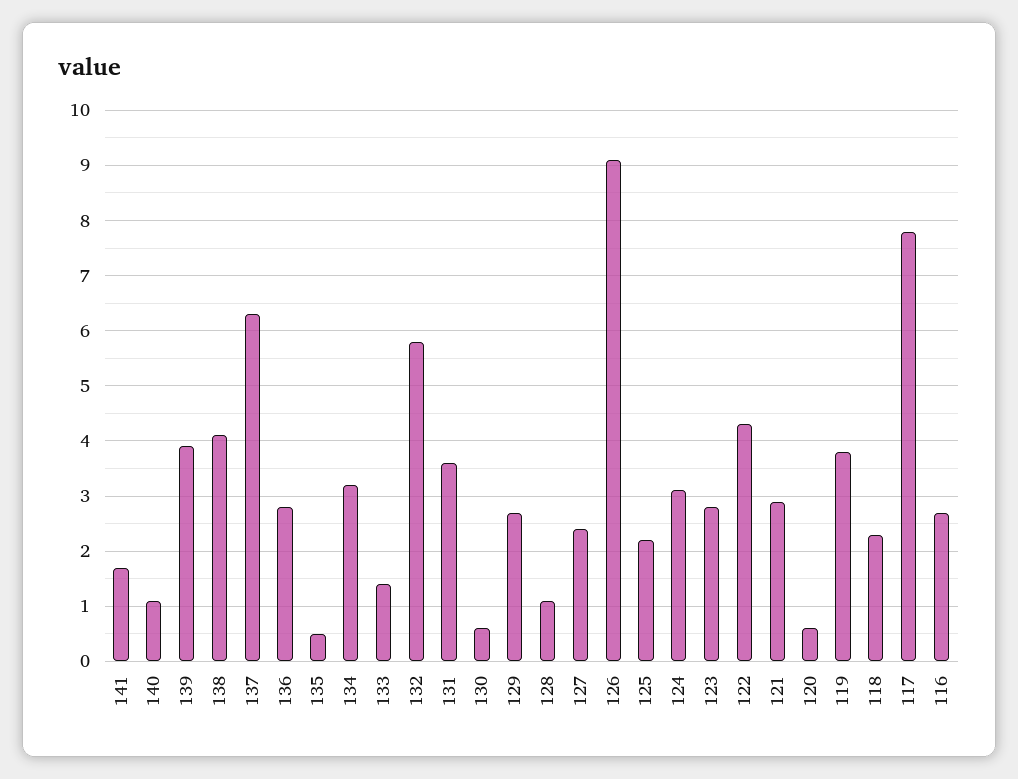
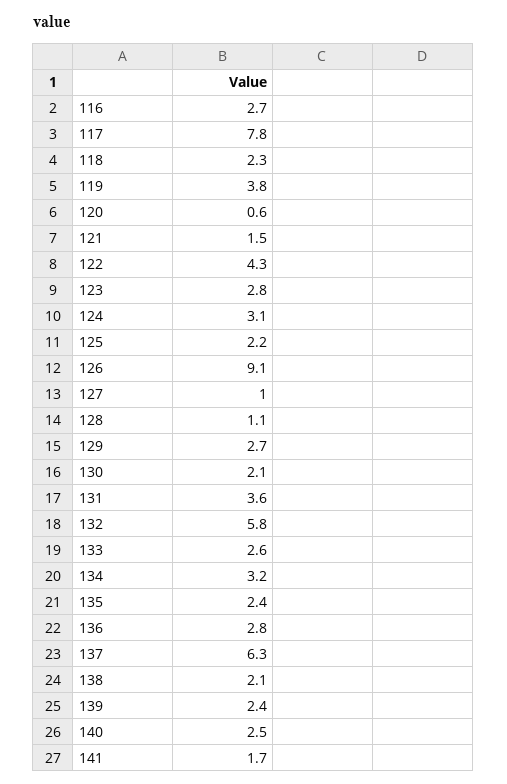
140: 1 -> 2.5
139: 4 -> 2.4
138: 4 -> 2.1
135: 0.5 -> 2.4
133: 1.5 -> 2.6
130: 0.5 -> 2.1
127: 2.5 -> 1
121: 3 -> 1.5

